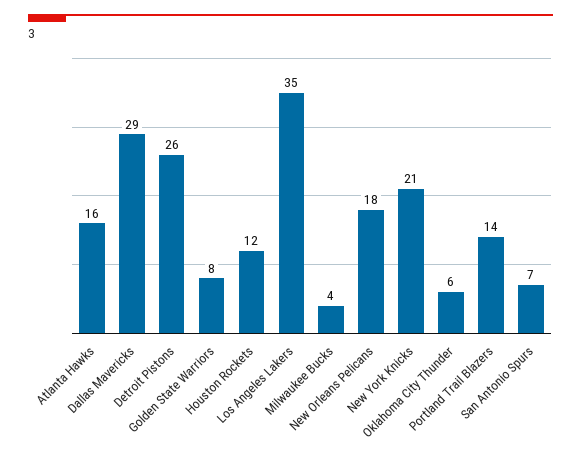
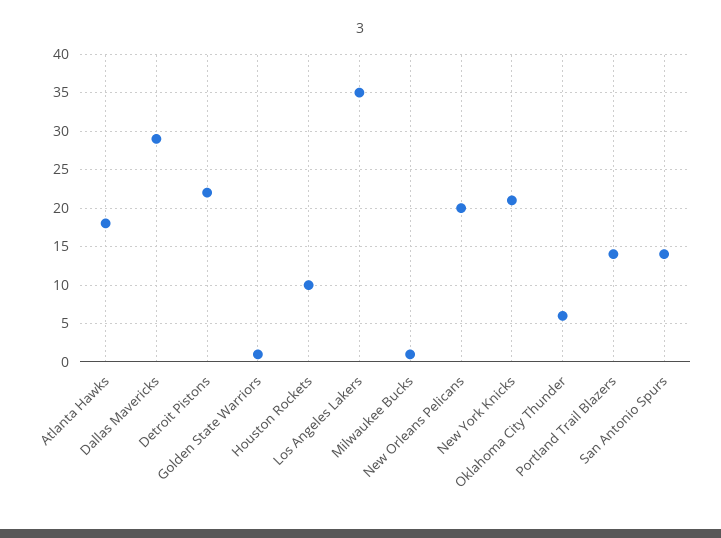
Atlanta Hawks: 16 -> 18
Detroit Pistons: 26 -> 22
Golden State Warriors: 8 -> 1
Houston Rockets: 12 -> 10
Milwaukee Bucks: 4 -> 1
New Orleans Pelicans: 18 -> 20
San Antonio Spurs: 7 -> 14

